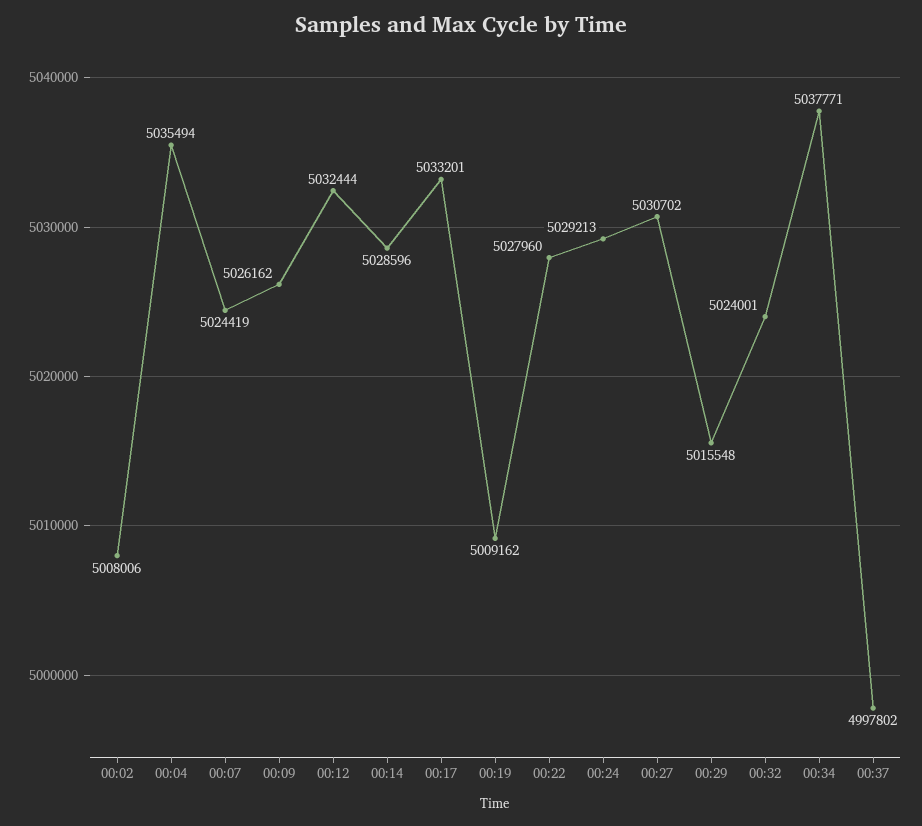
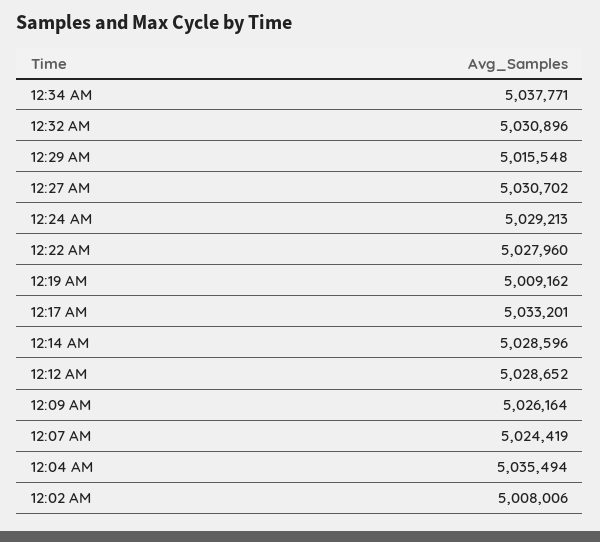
00:09: 5026162 -> 5026164
00:12: 5032444 -> 5028652
00:32: 5024001 -> 5030896
00:37: 4997802 -> none

